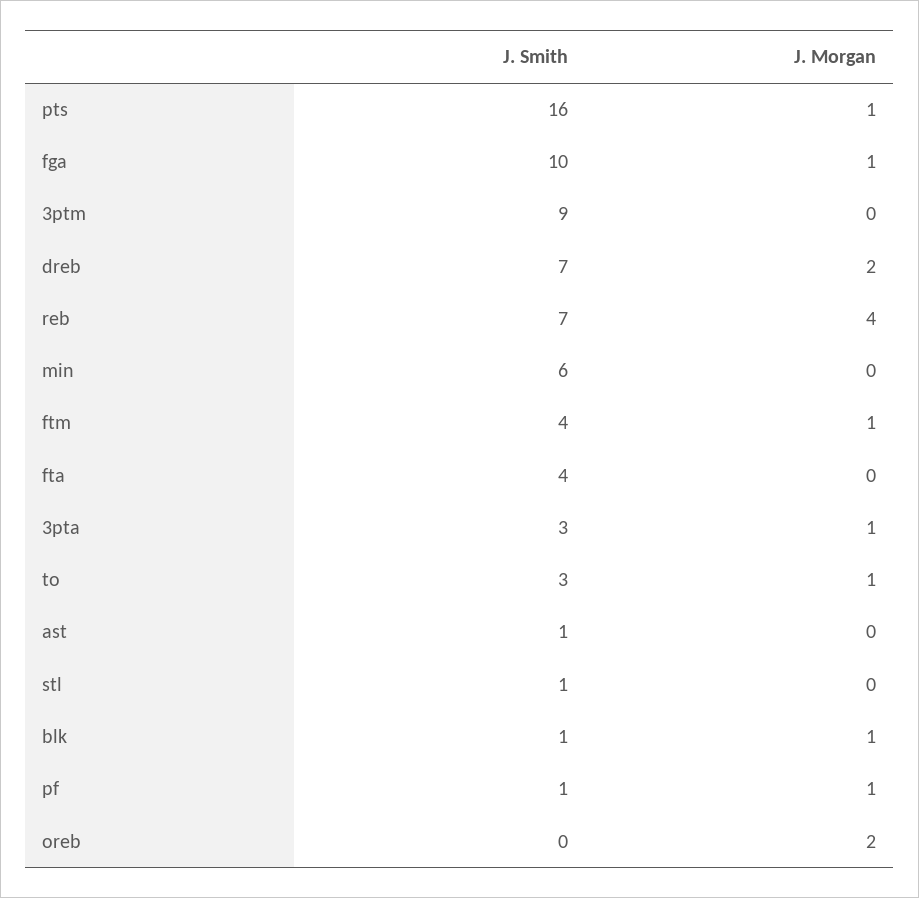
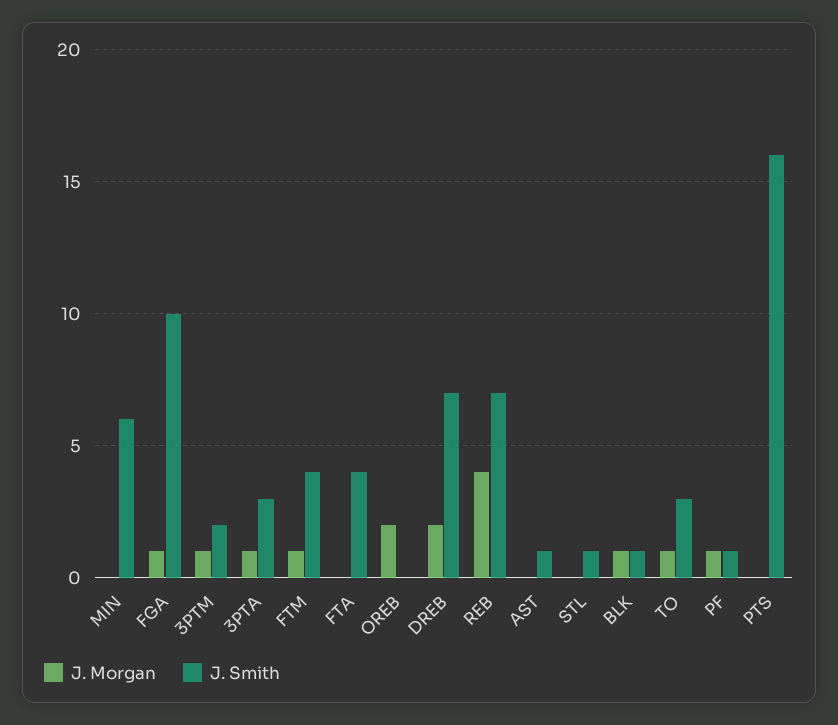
J. Morgan, pts: 1 -> 0
J. Smith, 3ptm: 9 -> 2
J. Morgan, 3ptm: 0 -> 1

